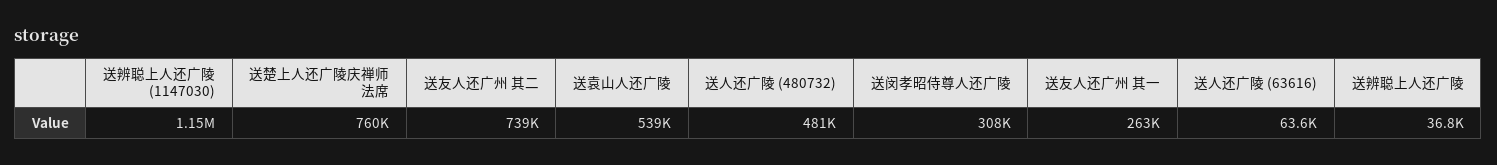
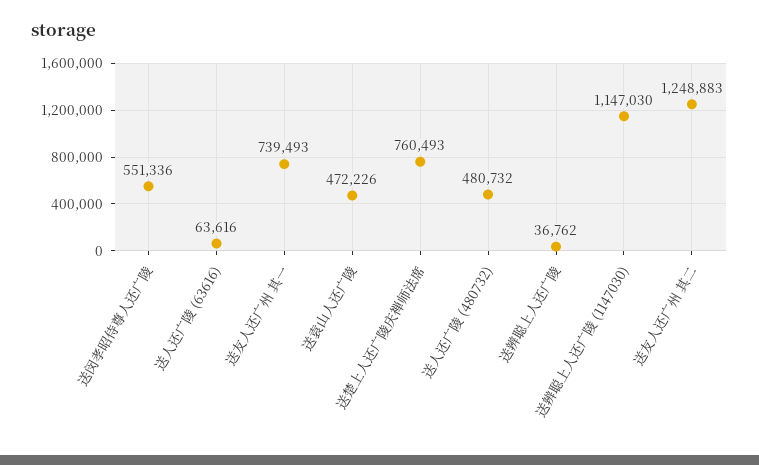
送友人还广州 其二: 739000 -> 1248883
送袁山人还广陵: 539000 -> 472226
送闵孝昭侍尊人还广陵: 308000 -> 551336
送友人还广州 其一: 263000 -> 739493

